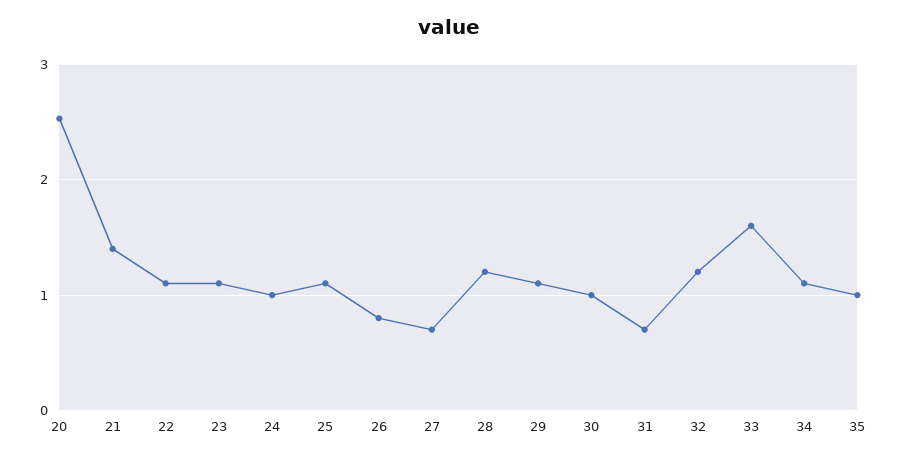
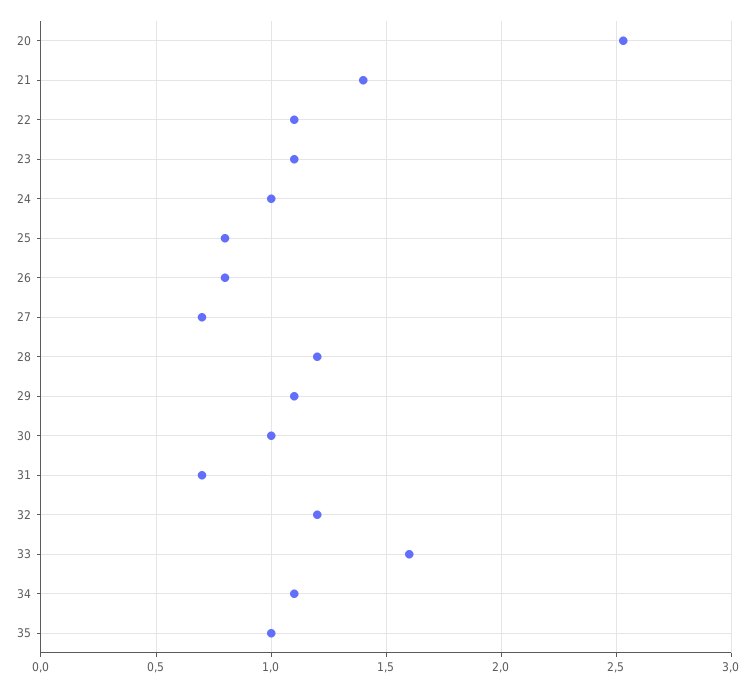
25: 1.1 -> 0.8

